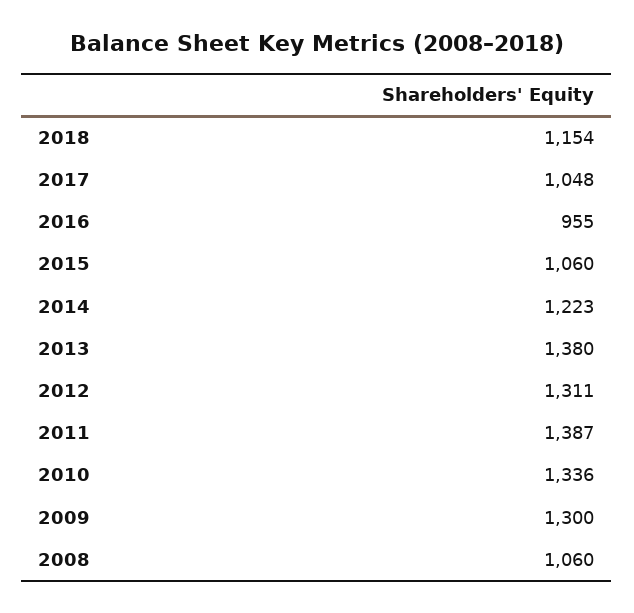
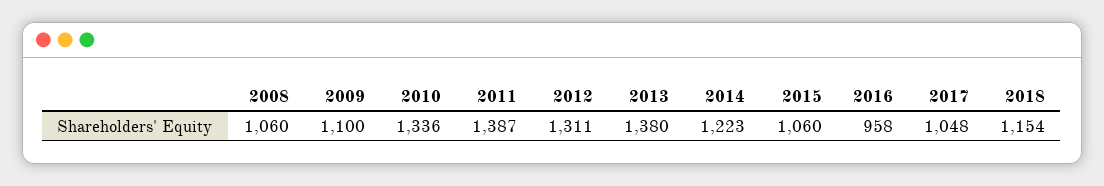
2016: 955 -> 958
2009: 1300 -> 1100

